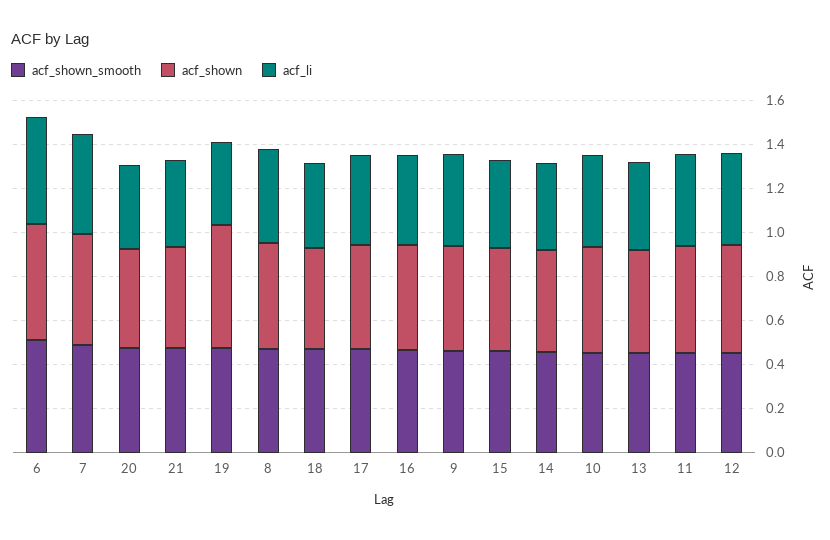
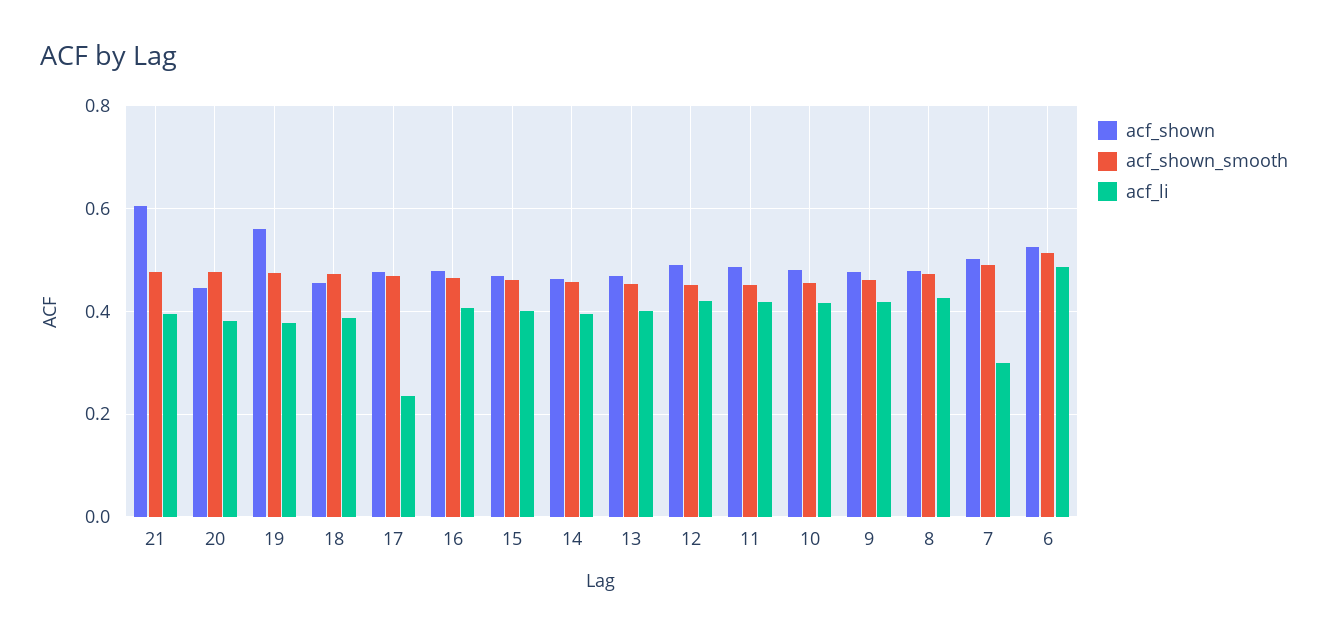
acf_li, 7: 0.45 -> 0.3
acf_shown, 21: 0.45 -> 0.6
acf_li, 17: 0.4 -> 0.24

